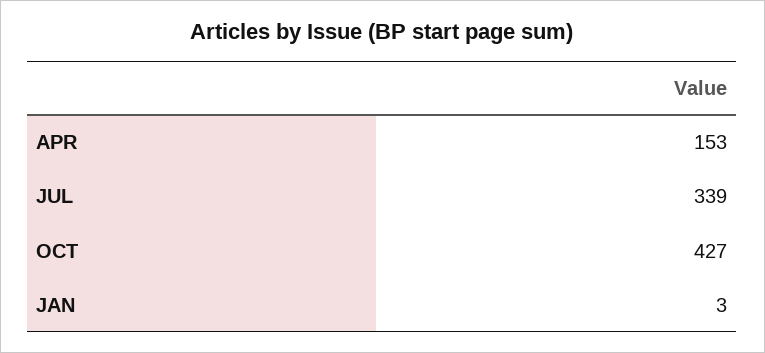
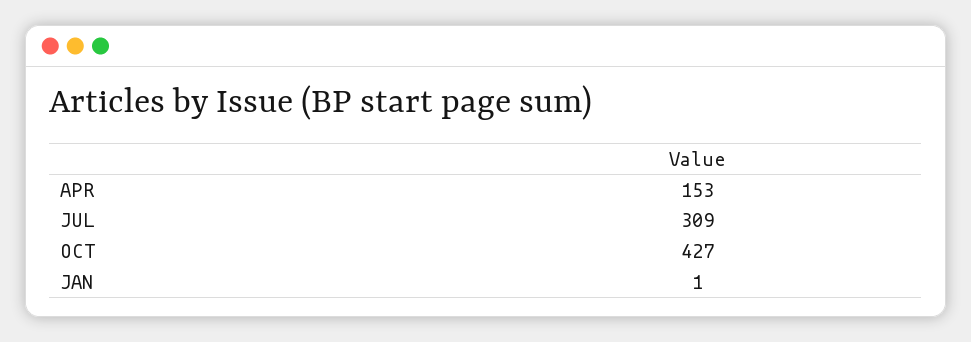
JUL: 339 -> 309
JAN: 3 -> 1

